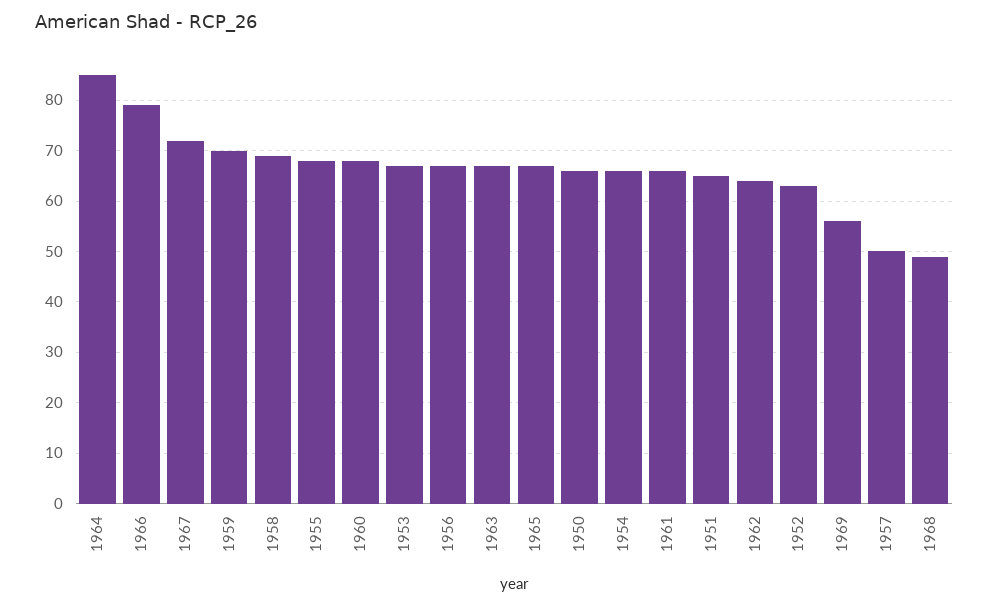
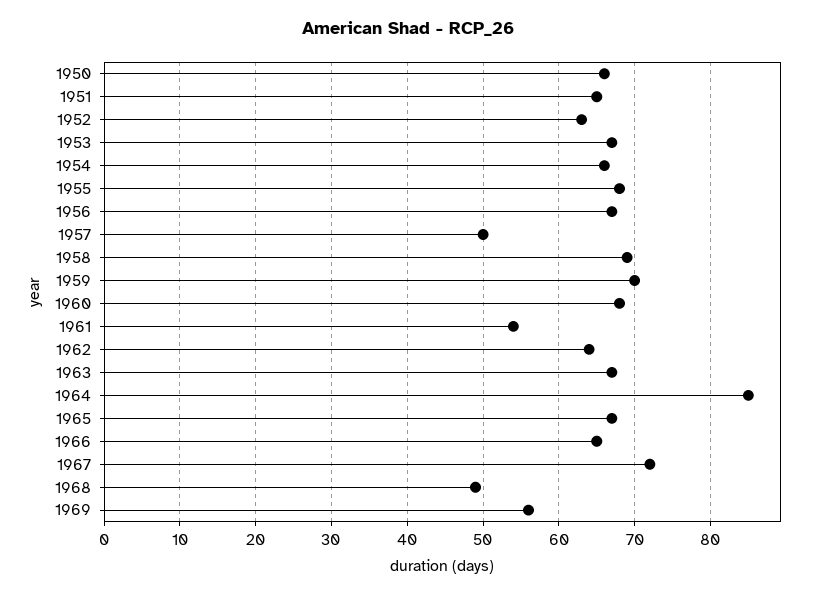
1966: 80 -> 65
1961: 65 -> 54

